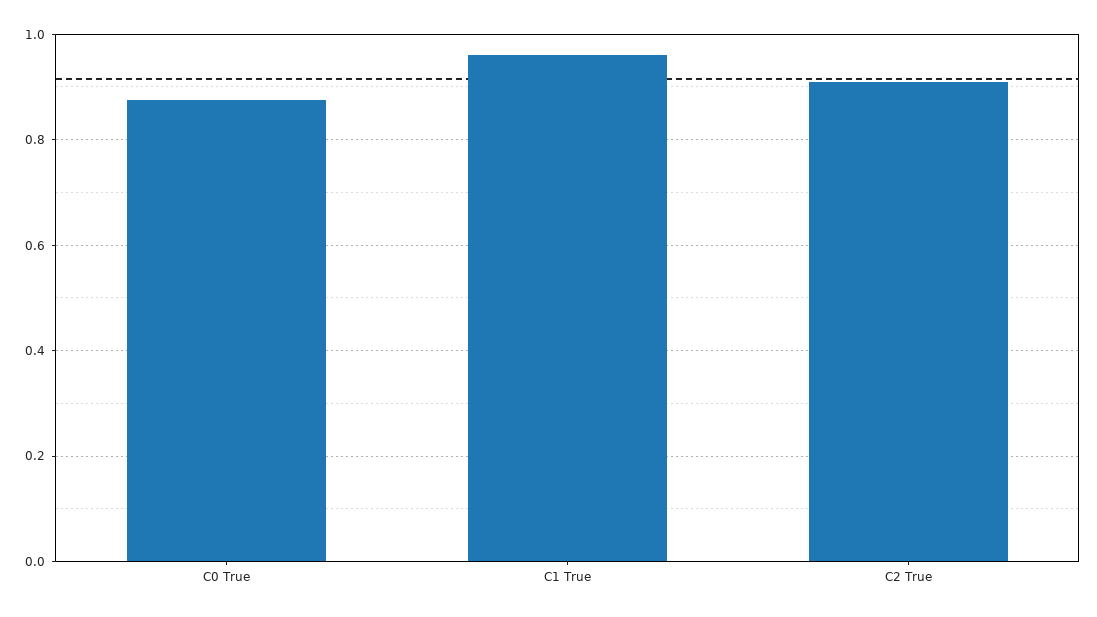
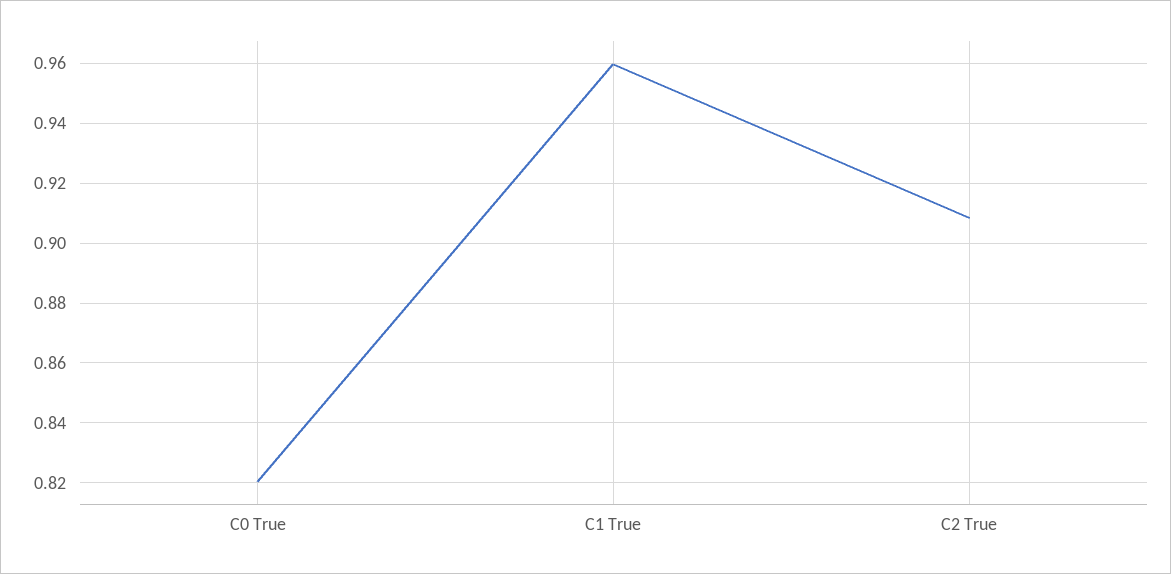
C0 True: 0.88 -> 0.82

